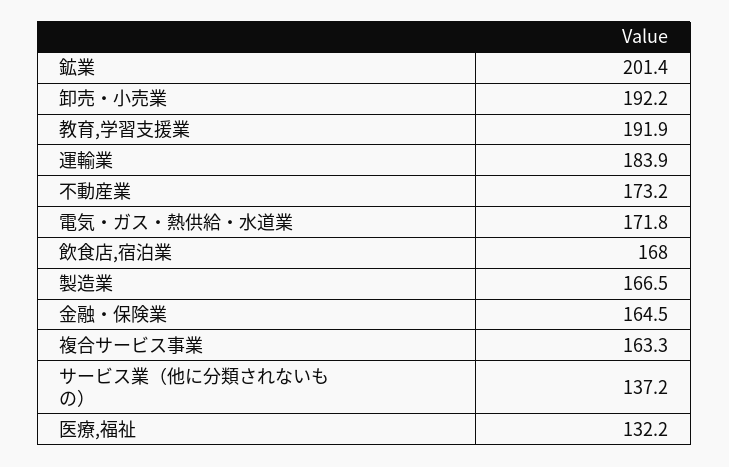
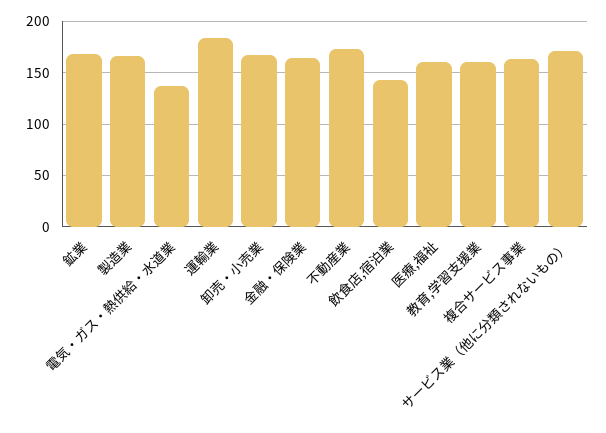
鉱業: 201.4 -> 170
卸売・小売業: 192.2 -> 170
教育,学習支援業: 191.9 -> 160
電気・ガス・熱供給・水道業: 171.8 -> 140
飲食店,宿泊業: 168 -> 140
サービス業（他に分類されないもの）: 137.2 -> 170
医療,福祉: 132.2 -> 160

